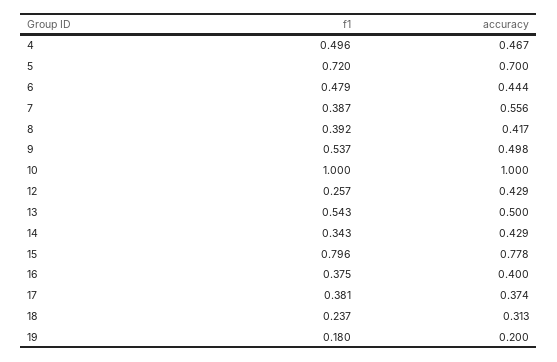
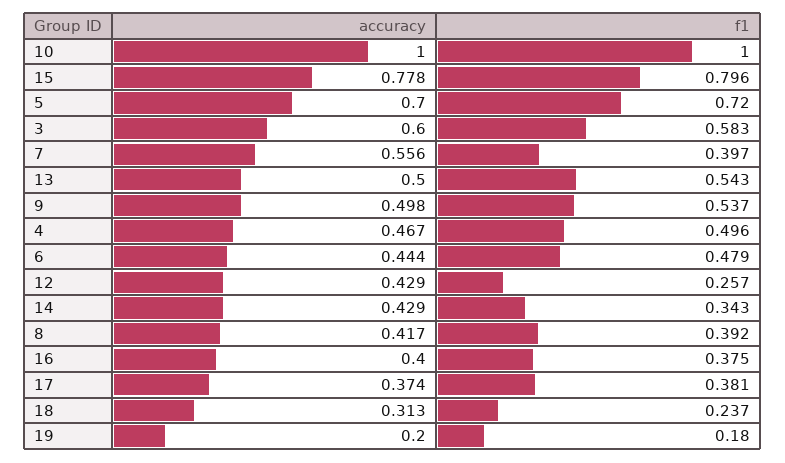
f1, 7: 0.387 -> 0.397
accuracy, 3: none -> 0.6
f1, 3: none -> 0.583

